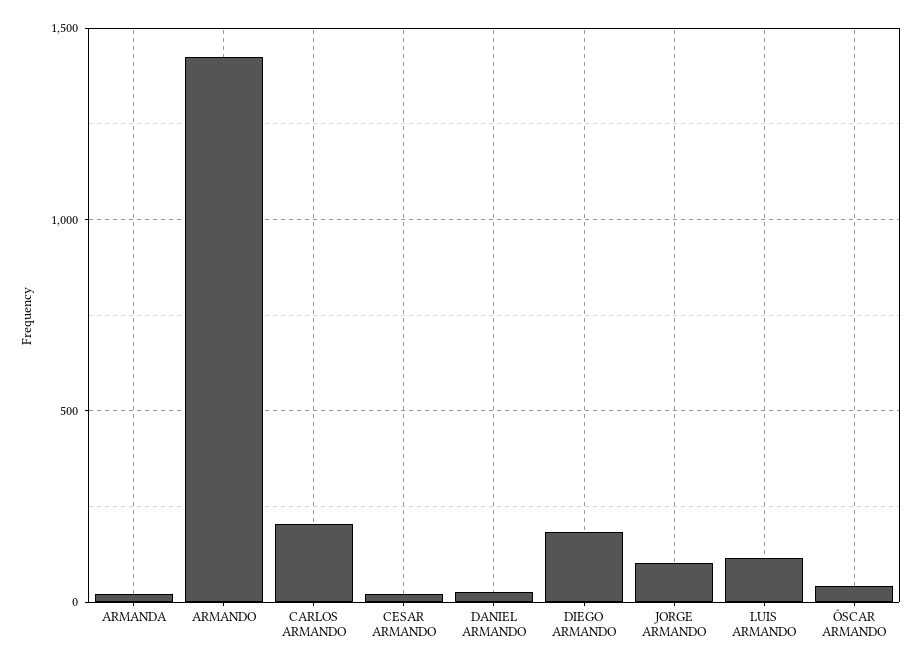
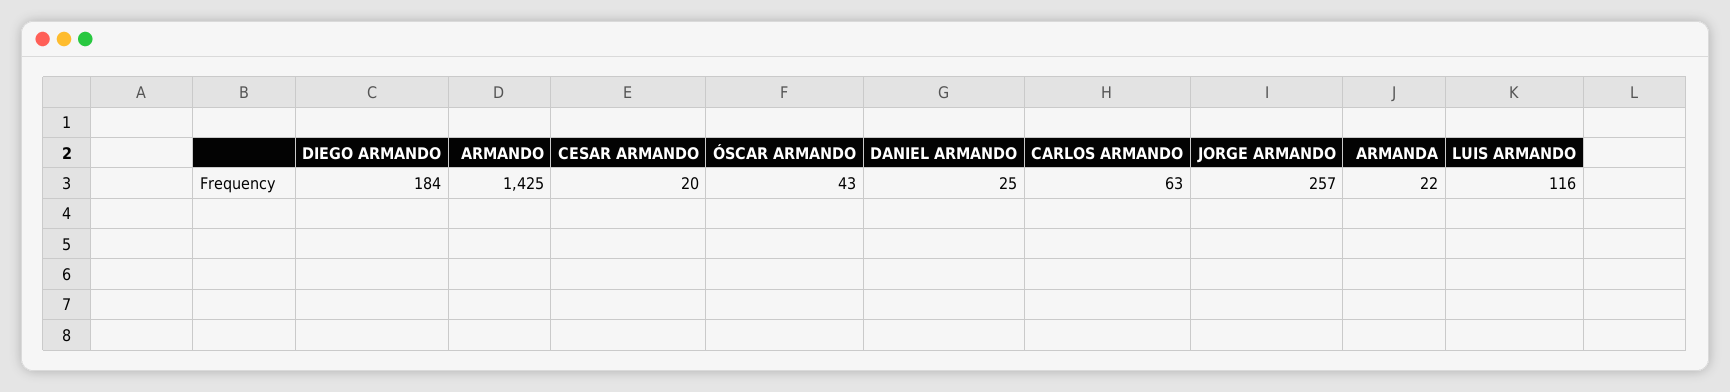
CARLOS ARMANDO: 200 -> 63
JORGE ARMANDO: 100 -> 257

